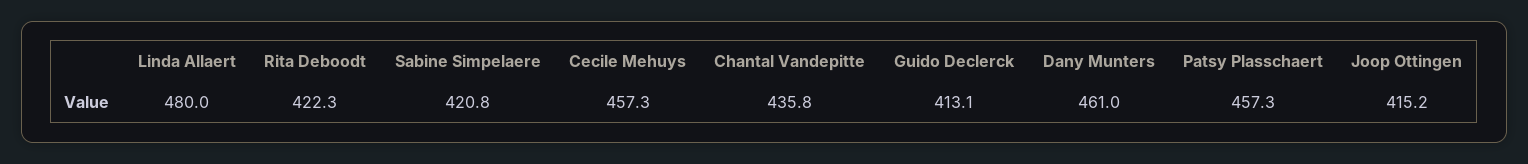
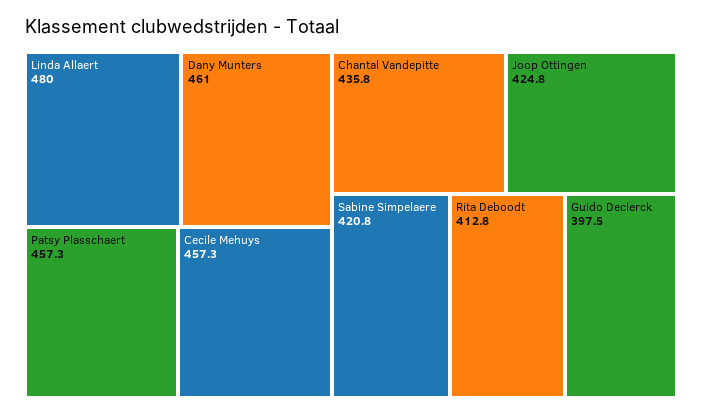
Rita Deboodt: 422.3 -> 412.8
Guido Declerck: 413.1 -> 397.5
Joop Ottingen: 415.2 -> 424.8

